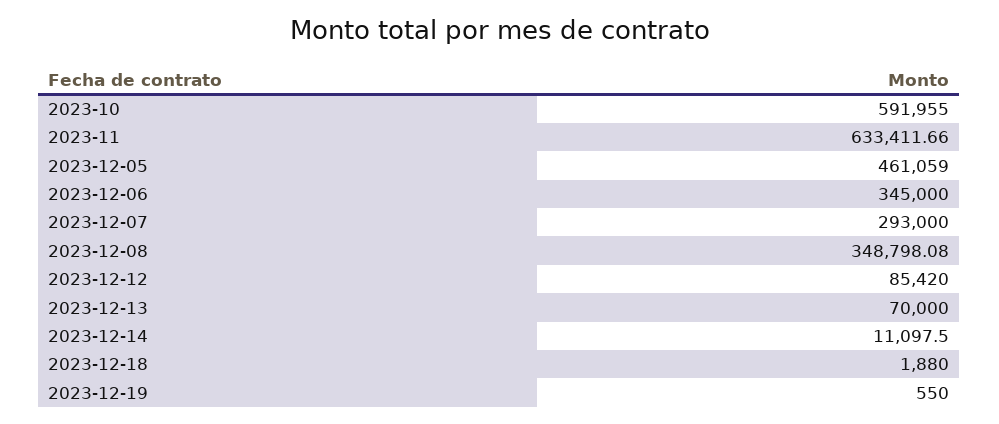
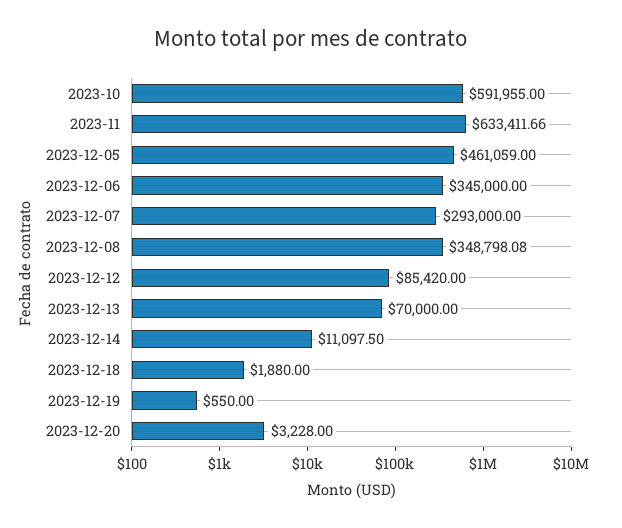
2023-12-20: none -> 3228

